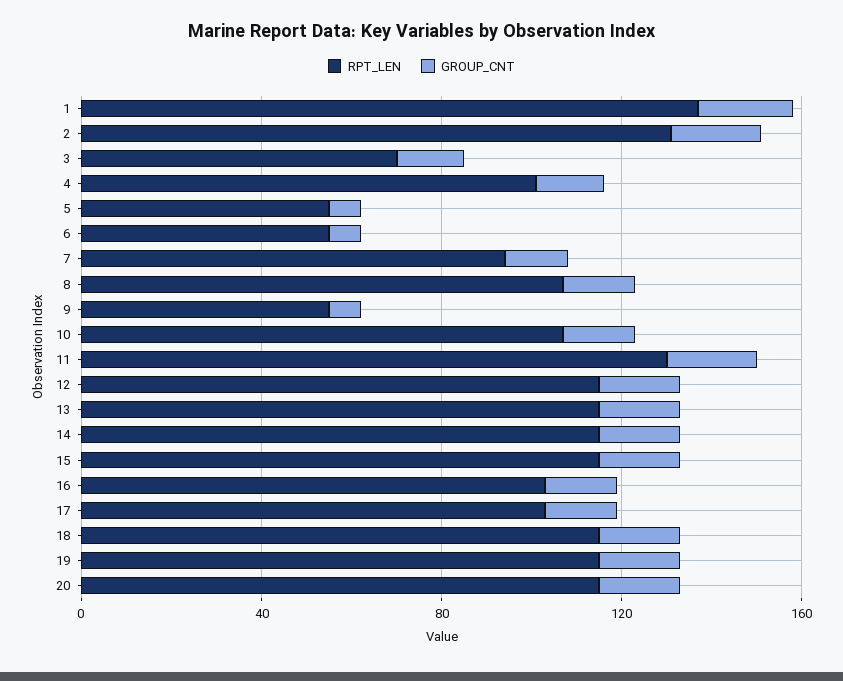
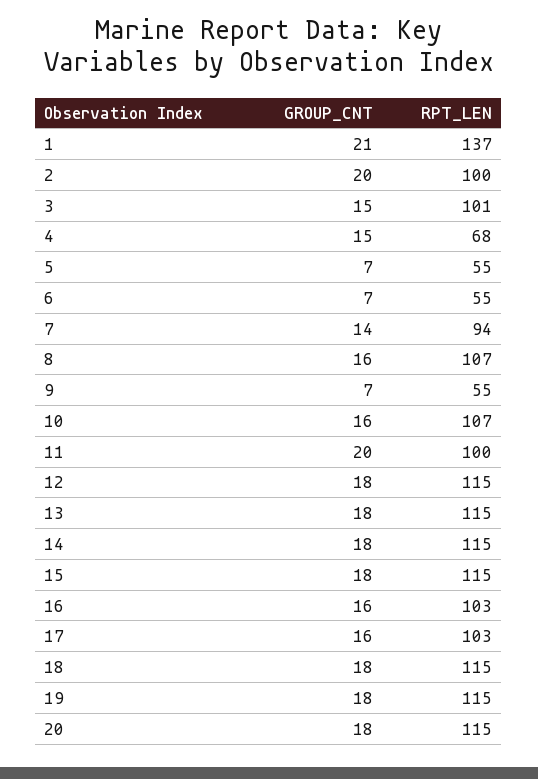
RPT_LEN, 2: 130 -> 100
RPT_LEN, 3: 70 -> 101
RPT_LEN, 4: 100 -> 68
RPT_LEN, 11: 130 -> 100

